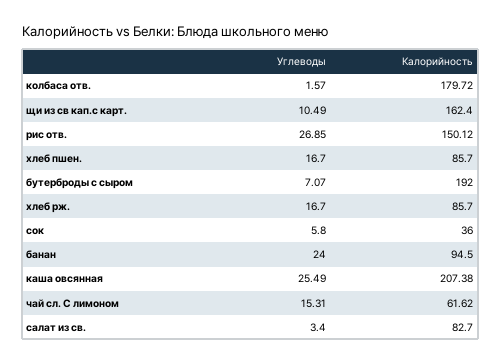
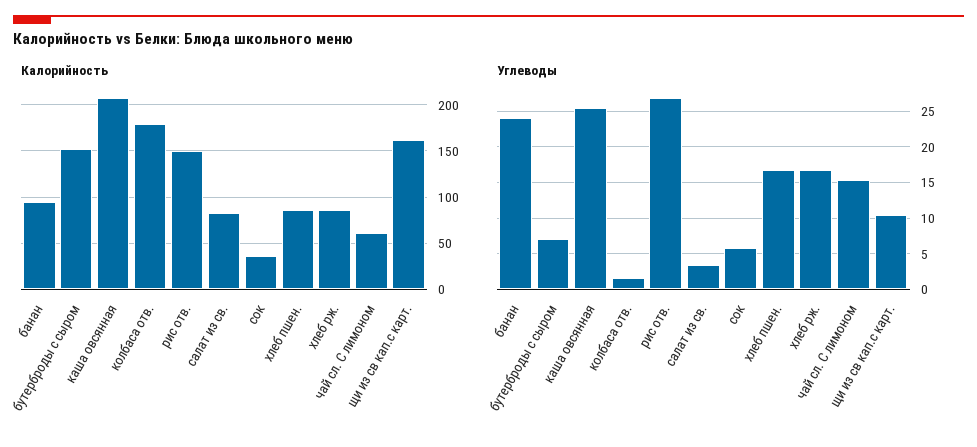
Калорийность, бутерброды с сыром: 192 -> 150

